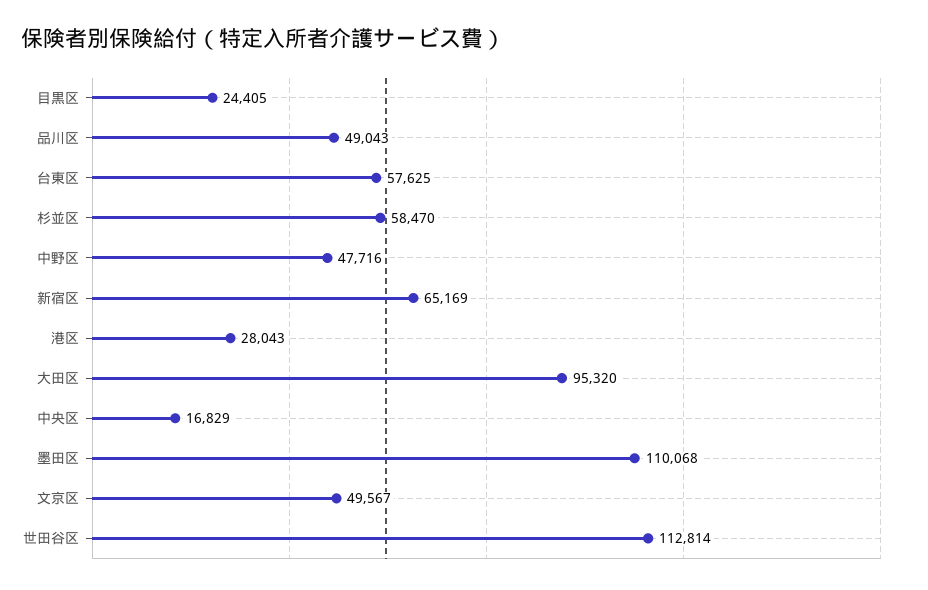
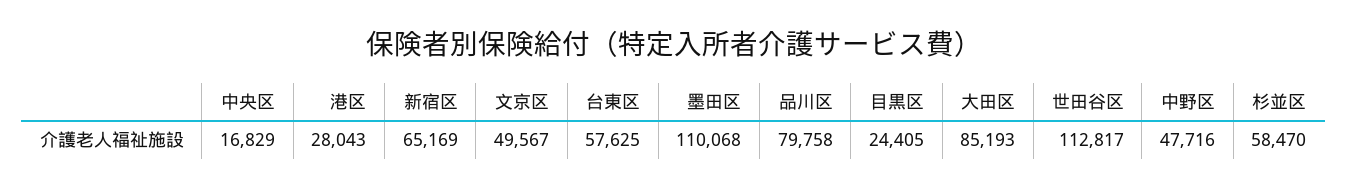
品川区: 49043 -> 79758
大田区: 95320 -> 85193
世田谷区: 112814 -> 112817

